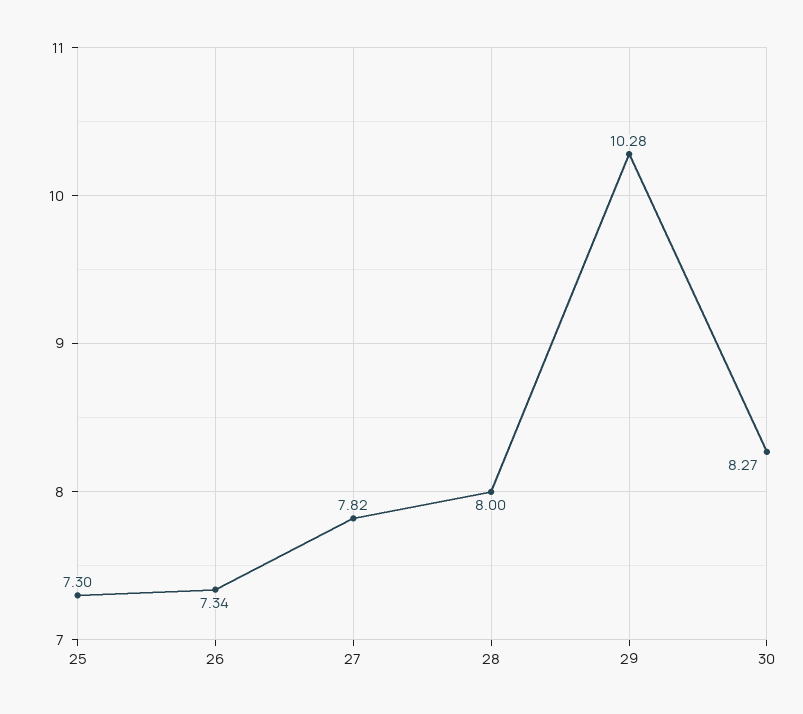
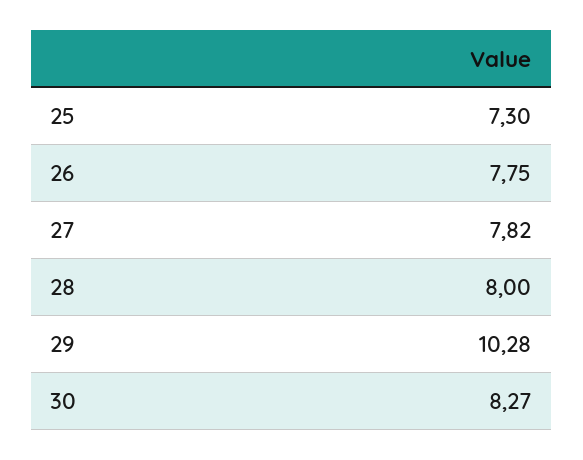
26: 7.34 -> 7.75

